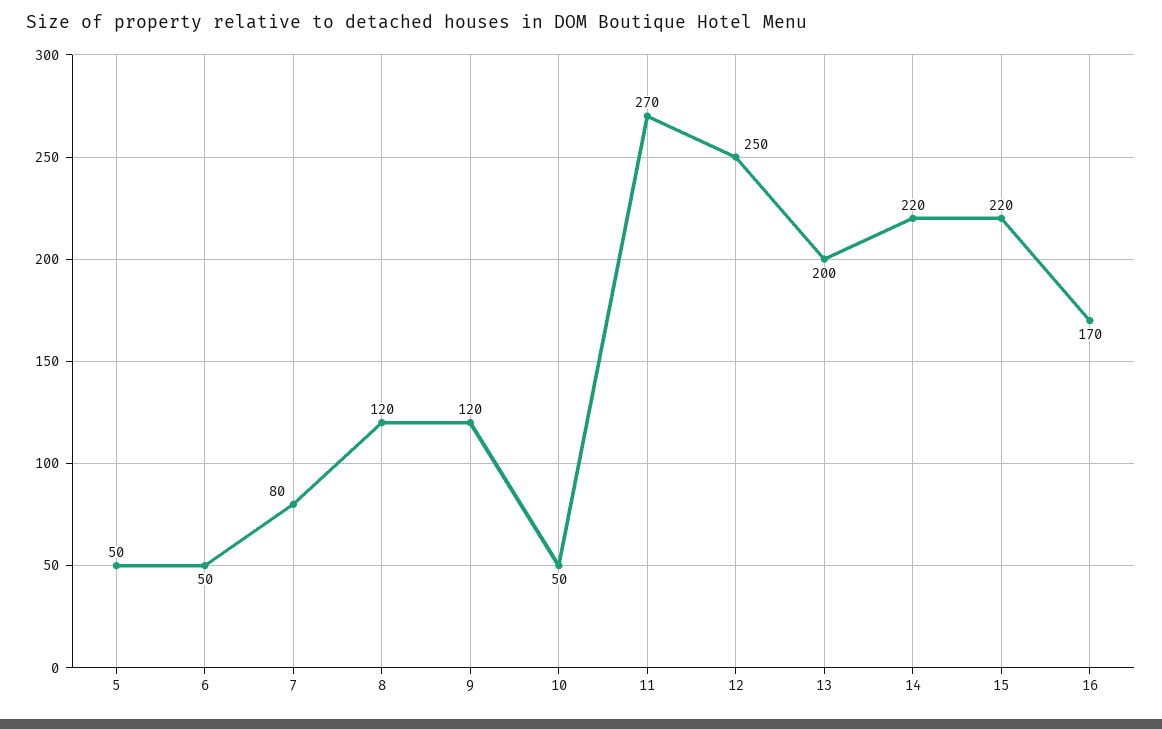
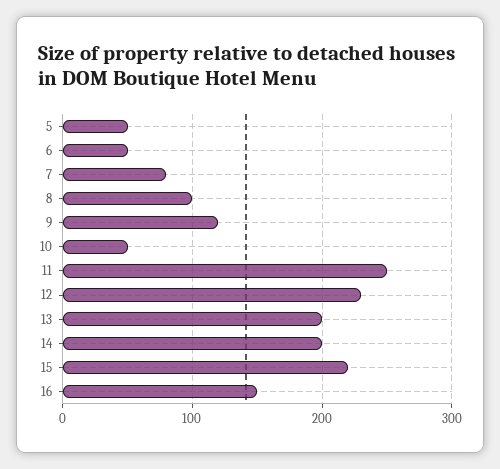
8: 120 -> 100
11: 270 -> 250
12: 250 -> 230
14: 220 -> 200
16: 170 -> 150

